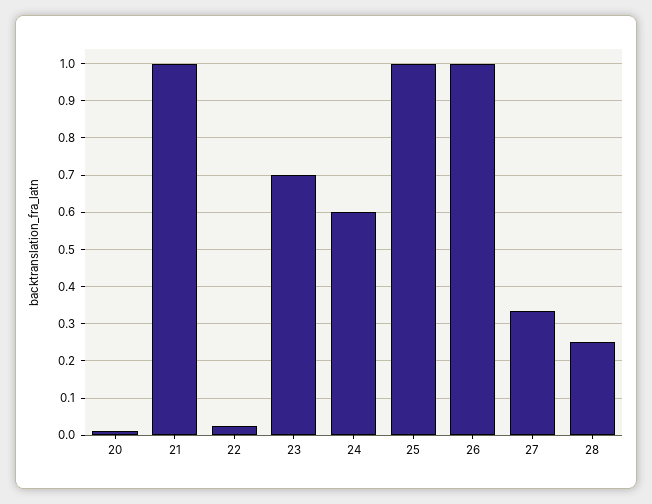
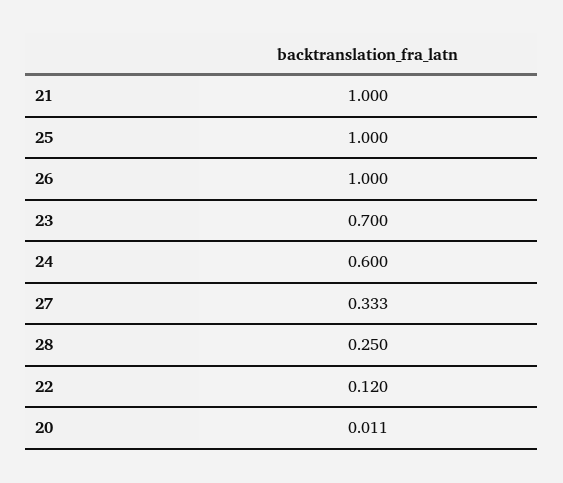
22: 0.02 -> 0.12

